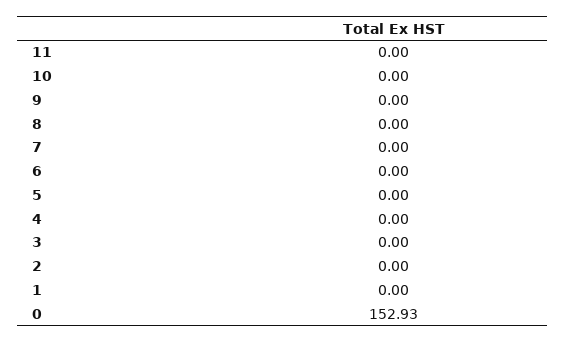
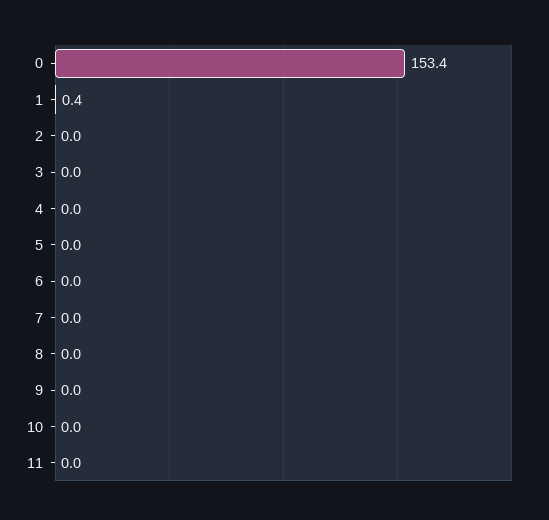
1: 0 -> 0.4
0: 152.93 -> 153.4

